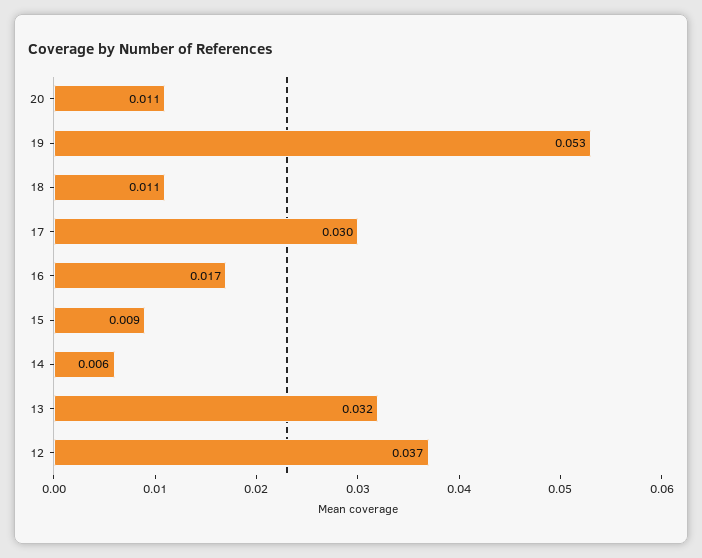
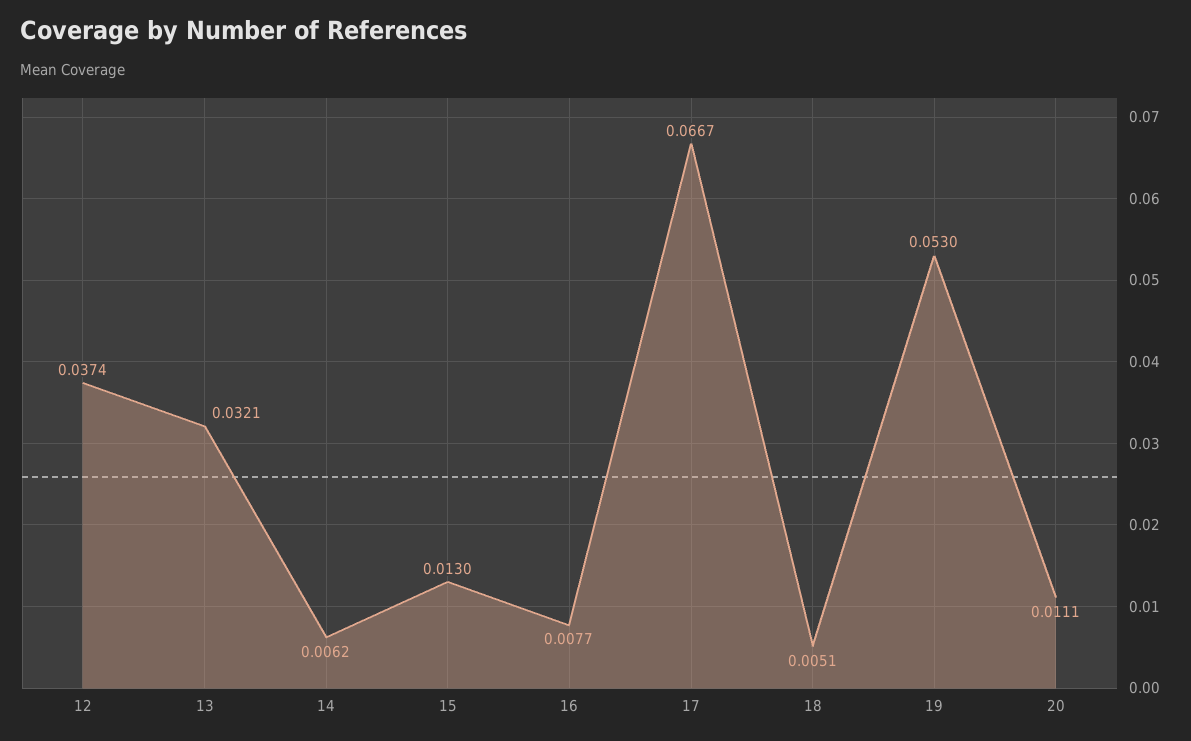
18: 0.011 -> 0.0051
17: 0.03 -> 0.0667
16: 0.017 -> 0.0077
15: 0.009 -> 0.013

